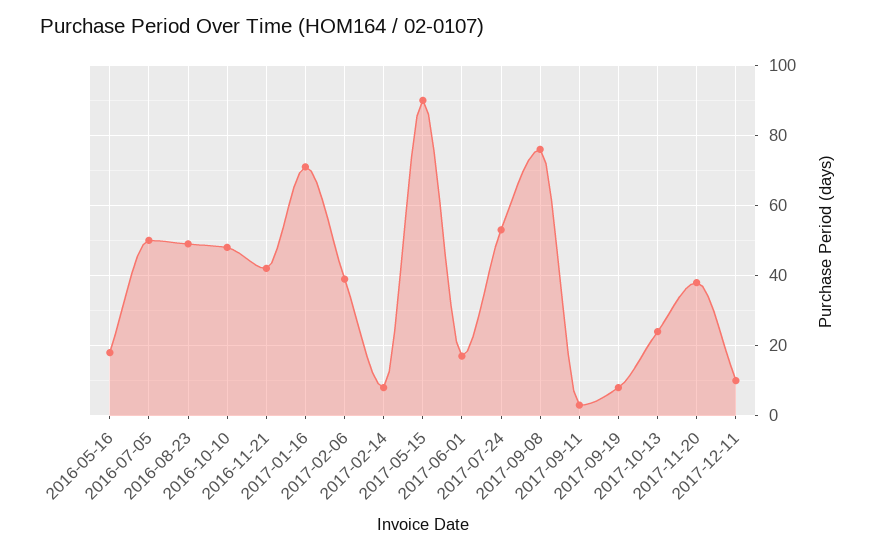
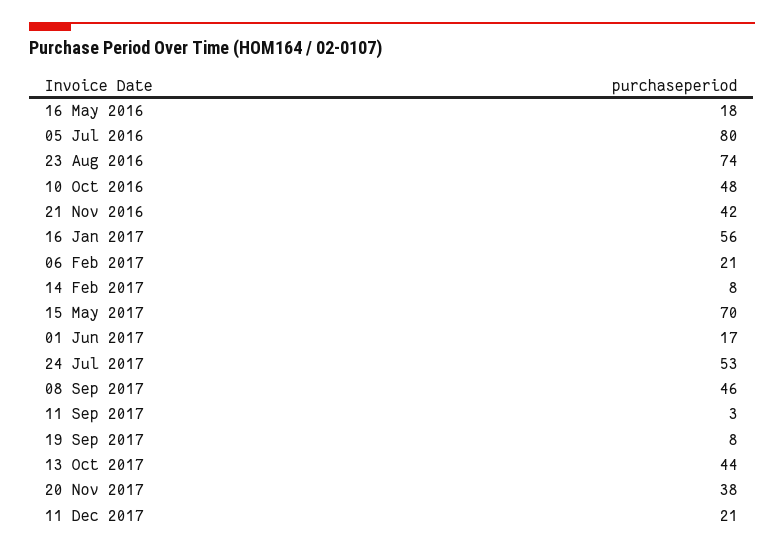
2016-07-05: 50 -> 80
2016-08-23: 50 -> 74
2017-01-16: 70 -> 56
2017-02-06: 40 -> 21
2017-05-15: 90 -> 70
2017-09-08: 75 -> 46
2017-10-13: 25 -> 44
2017-12-11: 10 -> 21

